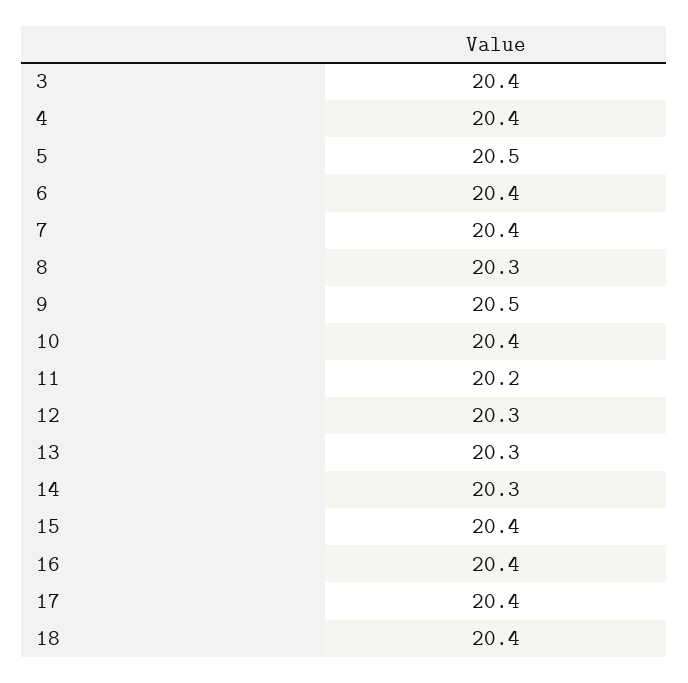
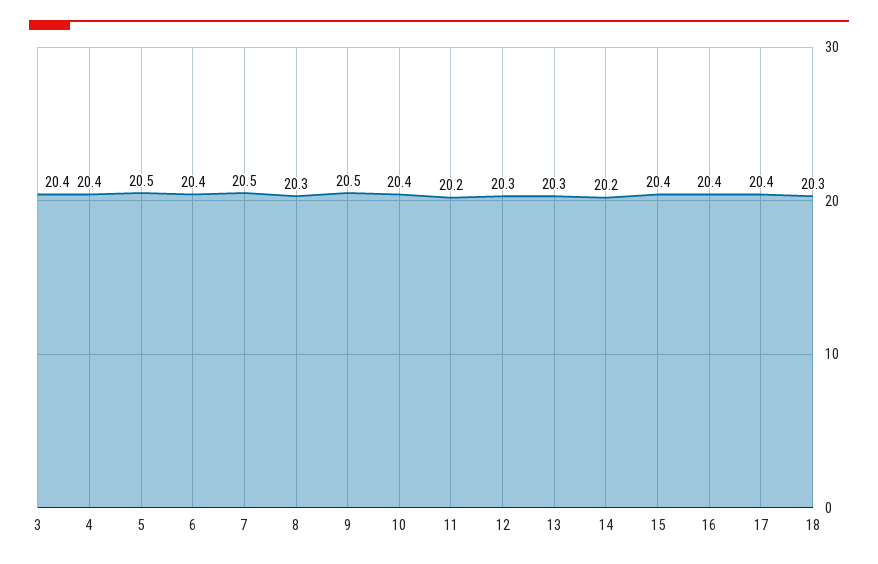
7: 20.4 -> 20.5
14: 20.3 -> 20.2
18: 20.4 -> 20.3

